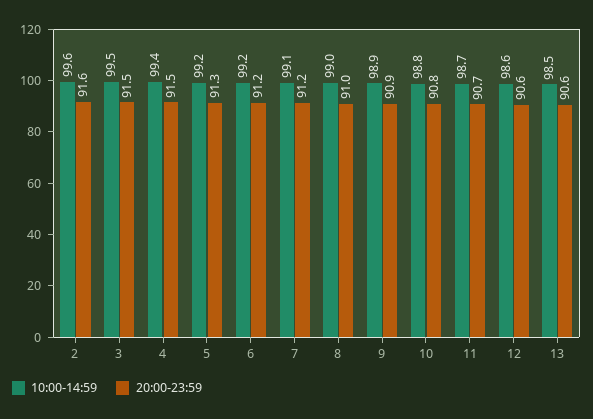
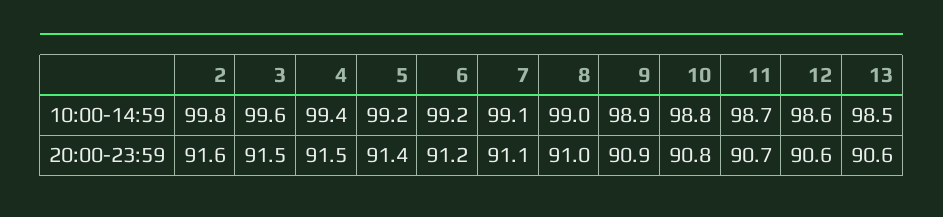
10:00-14:59, 2: 99.6 -> 99.8
10:00-14:59, 3: 99.5 -> 99.6
20:00-23:59, 5: 91.3 -> 91.4
20:00-23:59, 7: 91.2 -> 91.1

